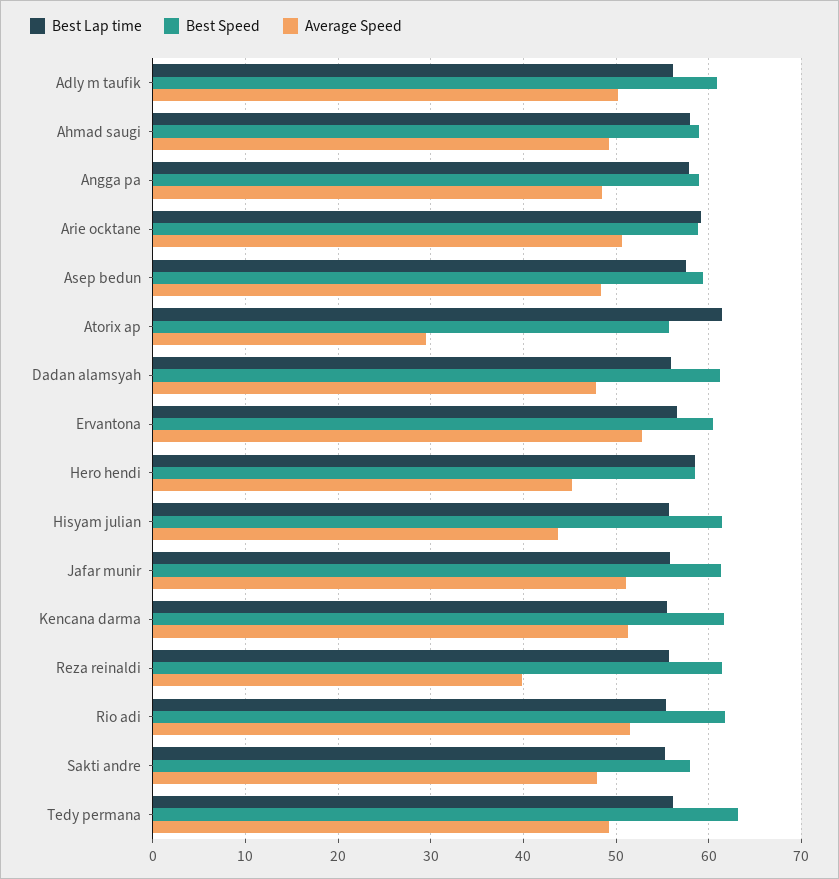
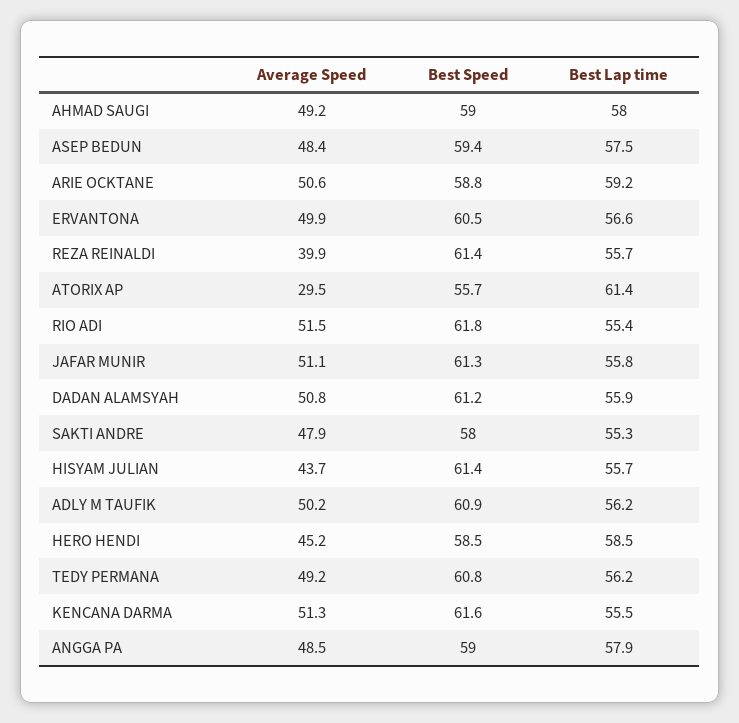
Average Speed, Dadan alamsyah: 48 -> 50.8
Average Speed, Ervantona: 53 -> 49.9
Best Speed, Tedy permana: 63 -> 60.8

